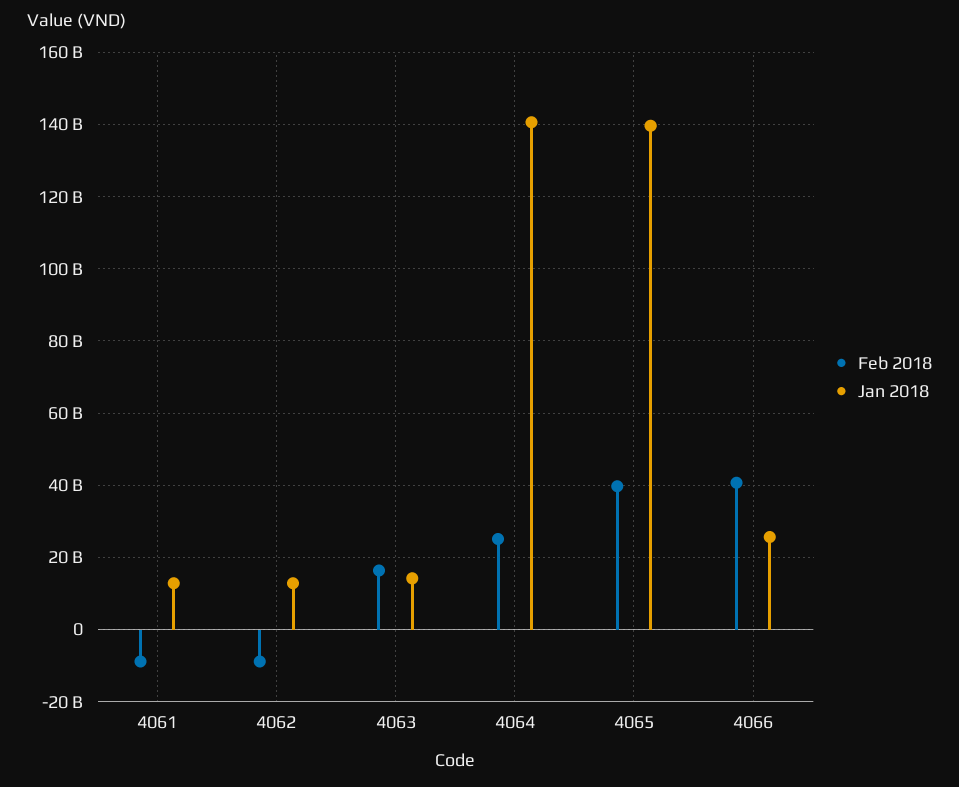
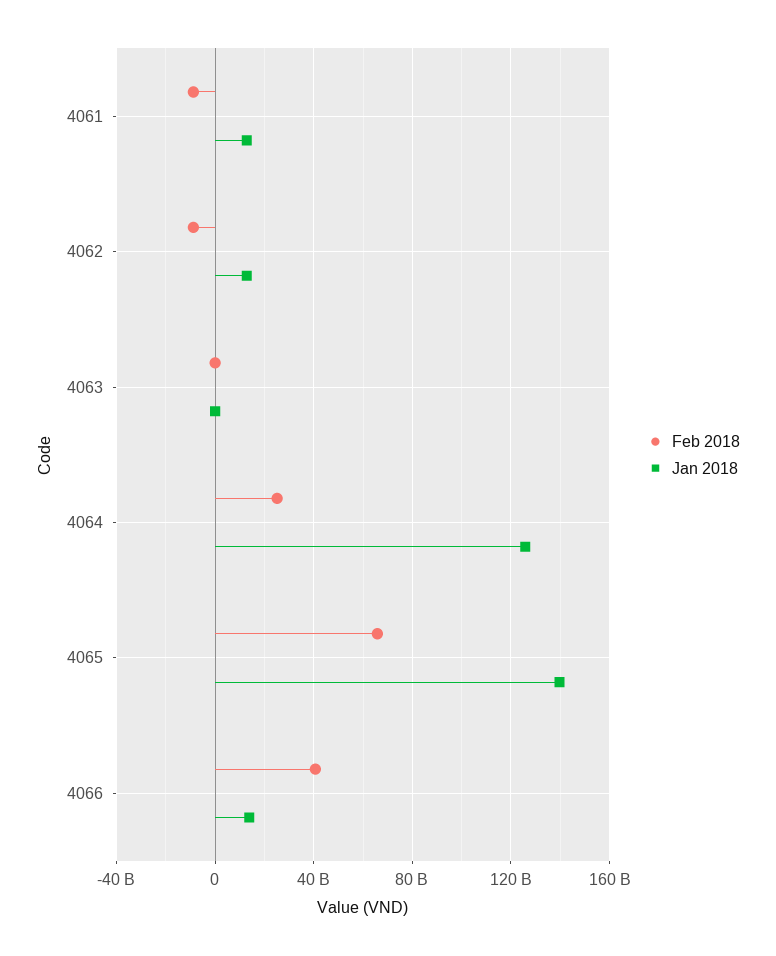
Feb 2018, 4063: 16000000000 -> 0
Jan 2018, 4063: 14000000000 -> 0
Jan 2018, 4064: 140000000000 -> 125000000000
Feb 2018, 4065: 40000000000 -> 65000000000
Jan 2018, 4066: 26000000000 -> 15000000000

